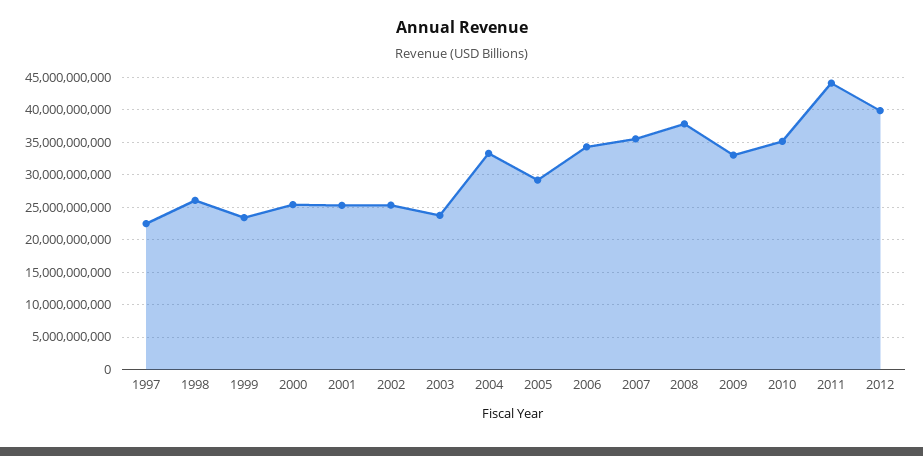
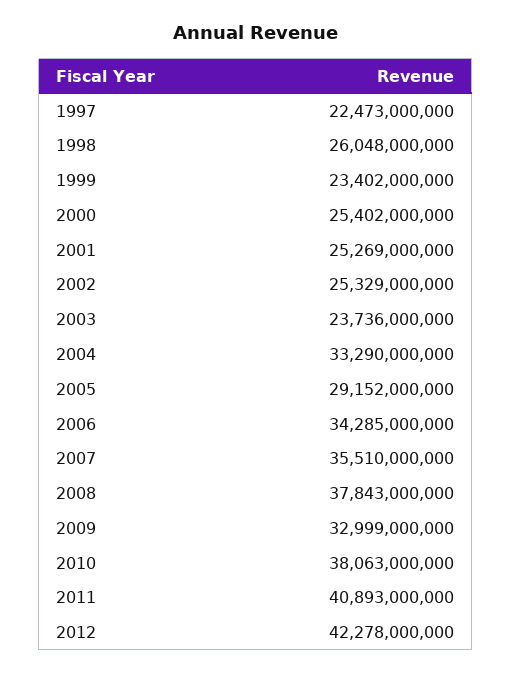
2010: 35000000000 -> 38063000000
2011: 44000000000 -> 40893000000
2012: 40000000000 -> 42278000000

